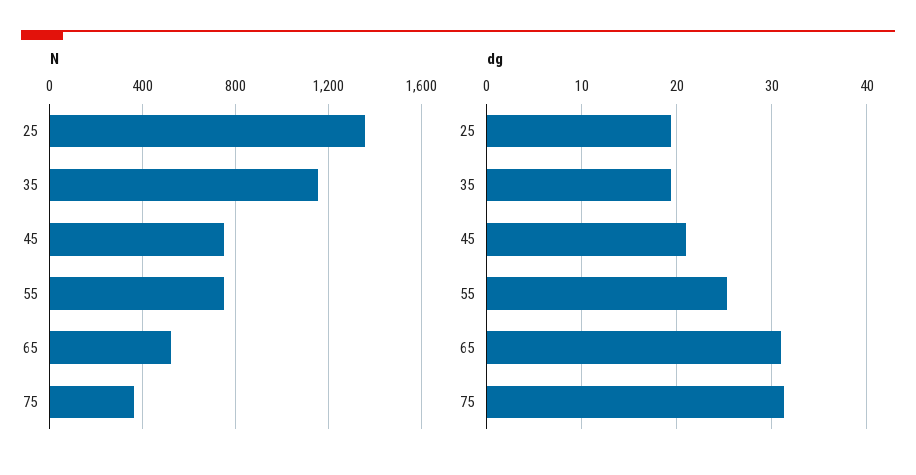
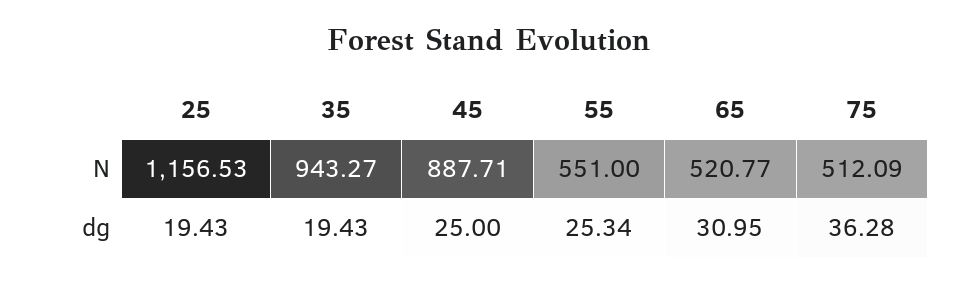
N, 25: 1350 -> 1156.53
N, 35: 1150 -> 943.27
N, 45: 750 -> 887.71
N, 55: 750 -> 551
N, 75: 350 -> 512.09
dg, 45: 21 -> 25
dg, 75: 31 -> 36.28

